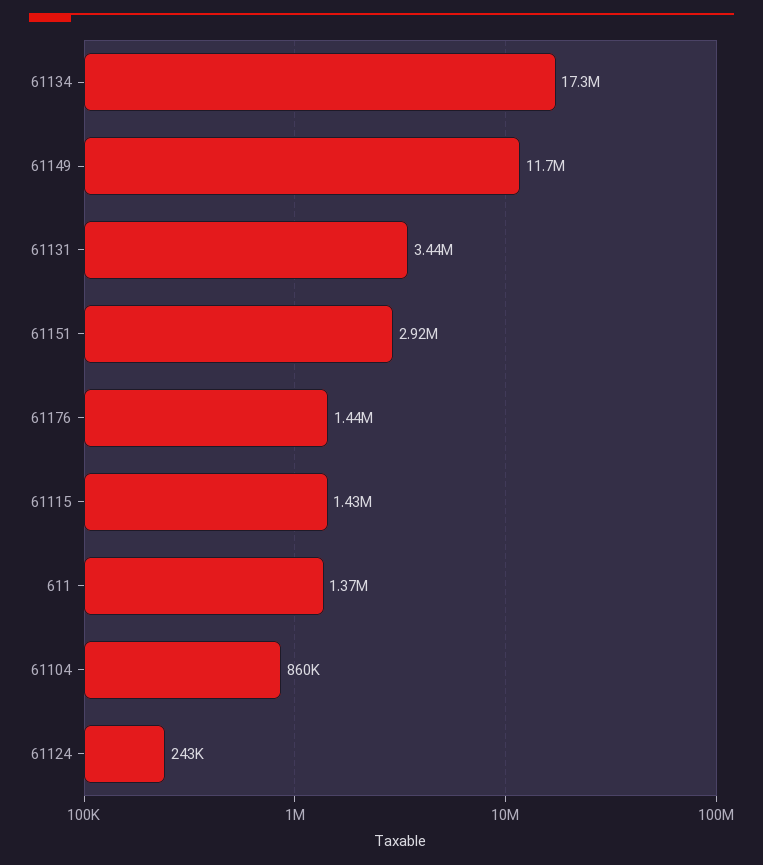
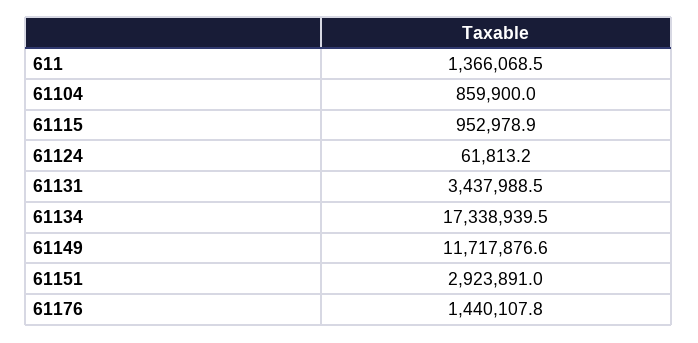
61115: 1430000 -> 952978.9
61124: 243000 -> 61813.2

